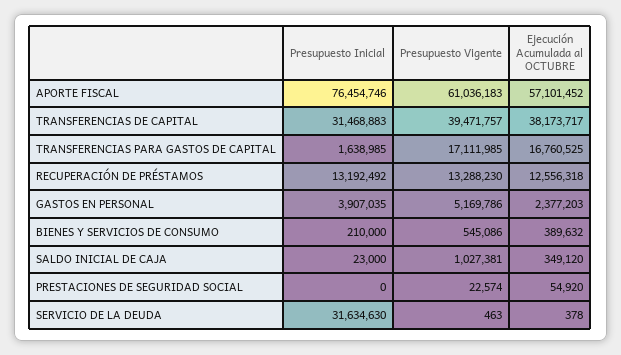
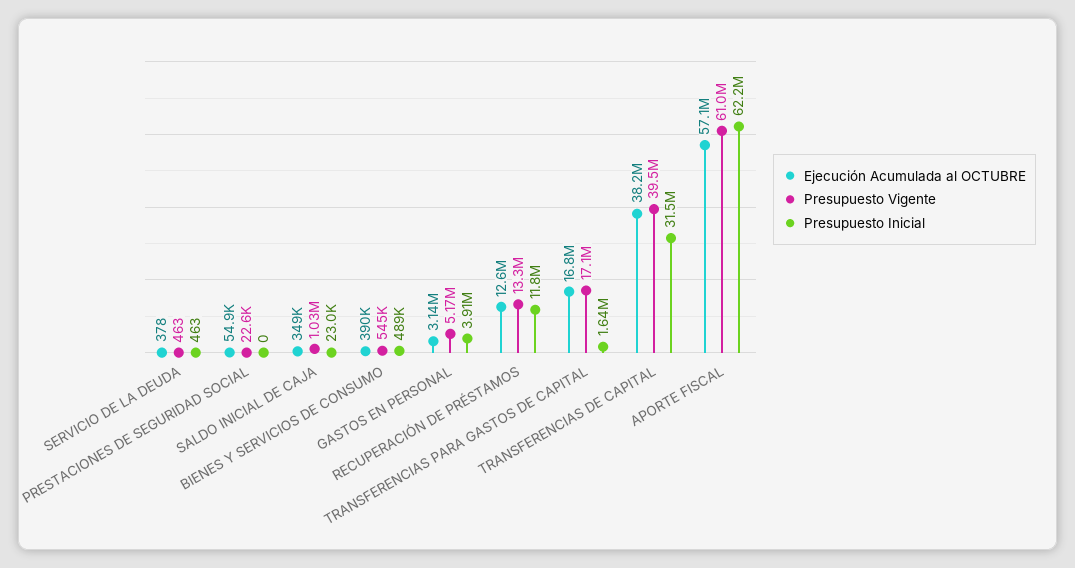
Presupuesto Inicial, APORTE FISCAL: 76454746 -> 62200000
Presupuesto Inicial, RECUPERACIÓN DE PRÉSTAMOS: 13192492 -> 11800000
Ejecución Acumulada al OCTUBRE, GASTOS EN PERSONAL: 2377203 -> 3140000
Presupuesto Inicial, BIENES Y SERVICIOS DE CONSUMO: 210000 -> 489000
Presupuesto Inicial, SERVICIO DE LA DEUDA: 31634630 -> 463

